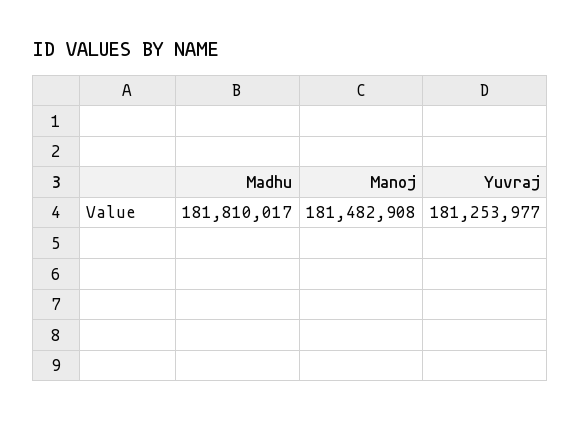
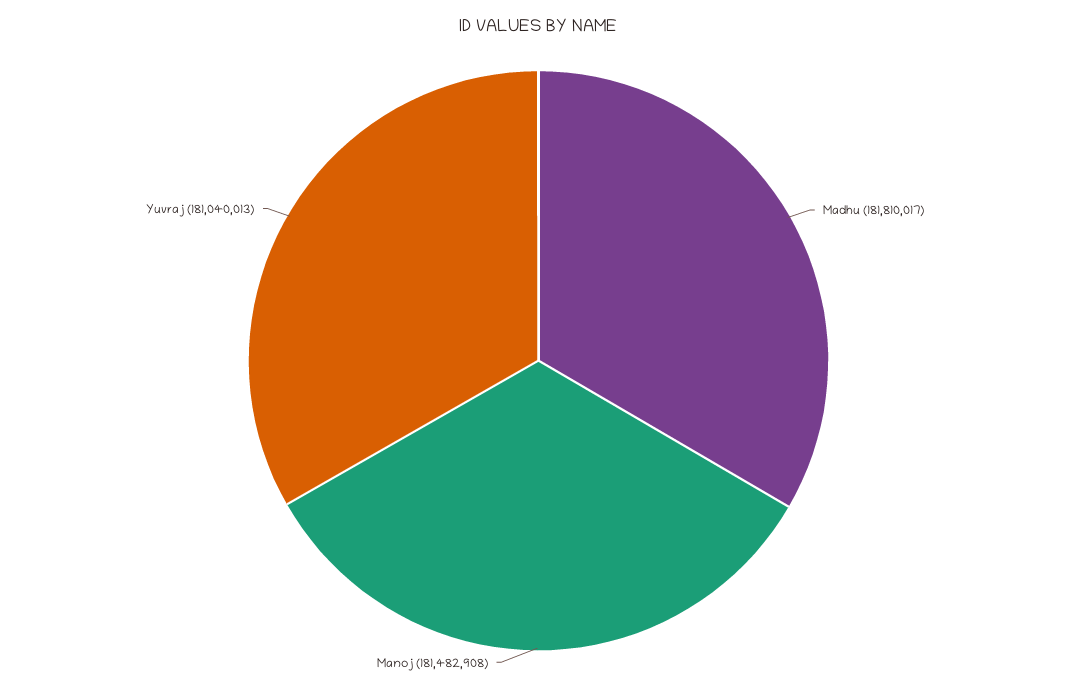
Yuvraj: 181253977 -> 181040013

